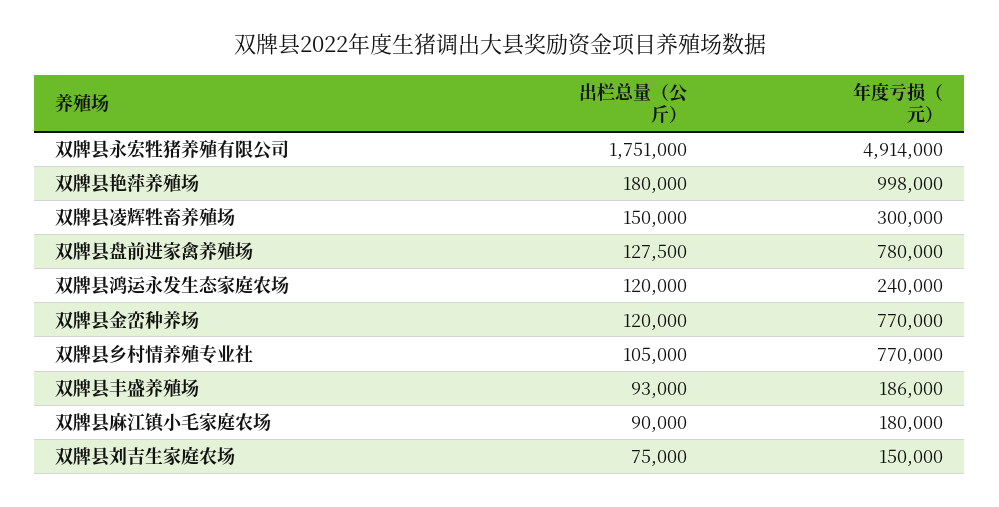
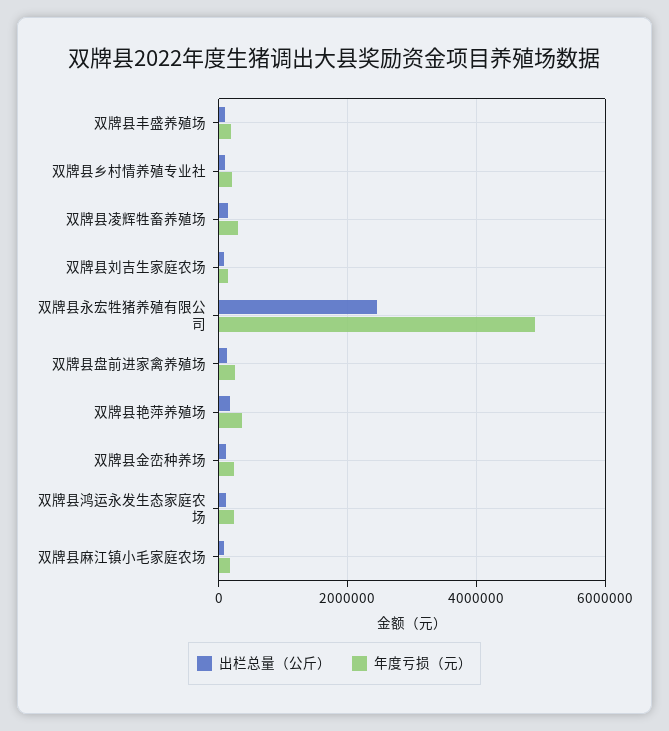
出栏总量（公斤）, 双牌县永宏牲猪养殖有限公司: 1751000 -> 2400000
年度亏损（元）, 双牌县艳萍养殖场: 998000 -> 400000
年度亏损（元）, 双牌县盘前进家禽养殖场: 780000 -> 200000
年度亏损（元）, 双牌县金峦种养场: 770000 -> 200000
年度亏损（元）, 双牌县乡村情养殖专业社: 770000 -> 200000

